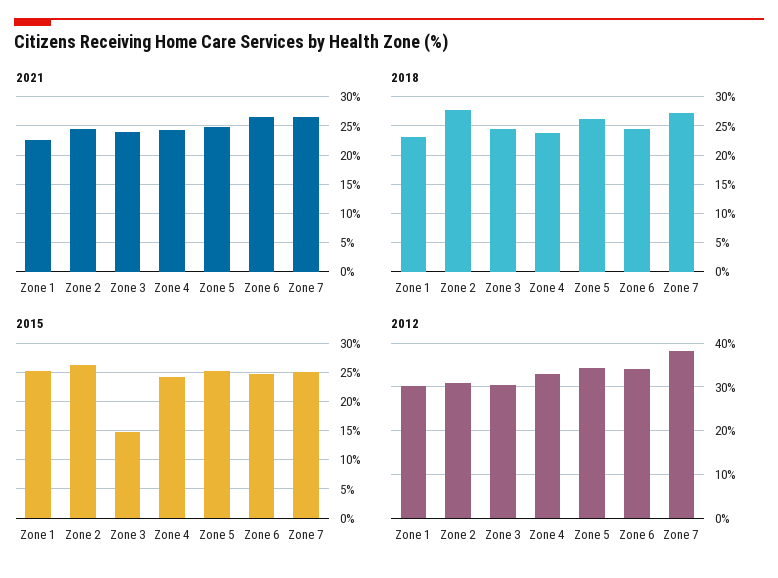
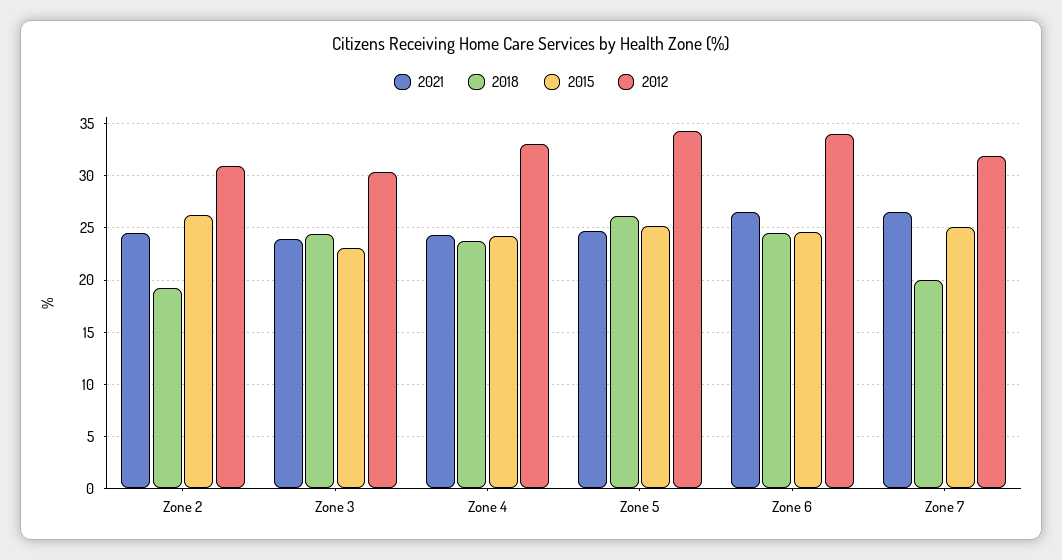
2021, Zone 1: 22.5 -> none
2018, Zone 1: 22.5 -> none
2018, Zone 2: 27.5 -> 19
2018, Zone 7: 27.5 -> 20
2015, Zone 1: 25 -> none
2015, Zone 3: 15 -> 23
2012, Zone 1: 30 -> none
2012, Zone 7: 38 -> 32

